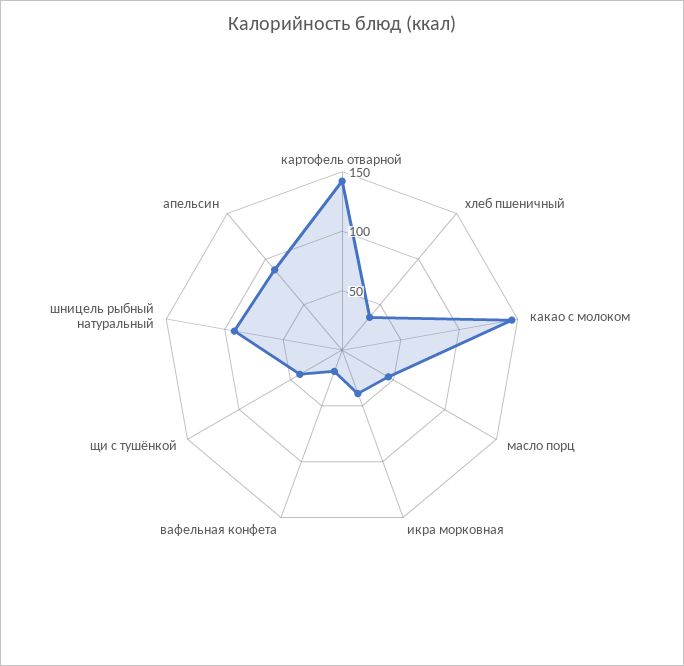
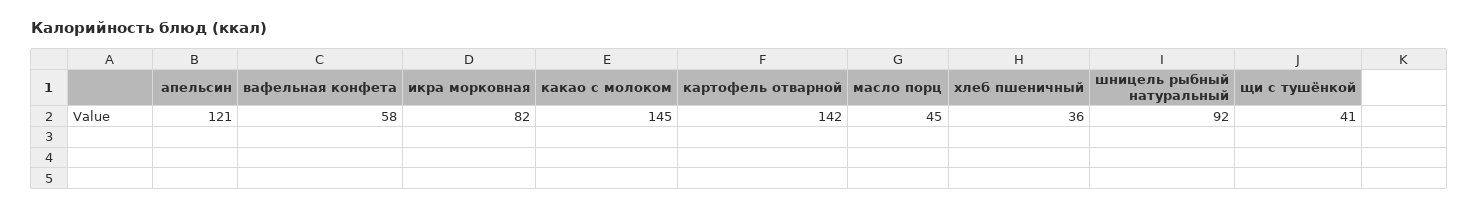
икра морковная: 40 -> 82
вафельная конфета: 20 -> 58
апельсин: 90 -> 121

